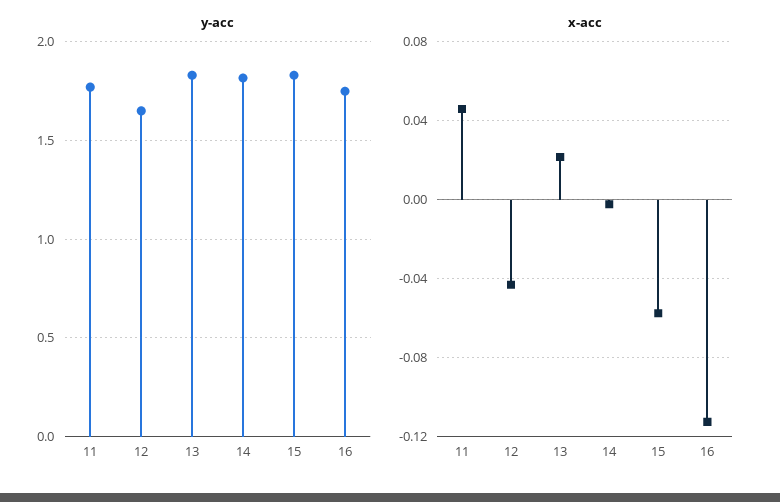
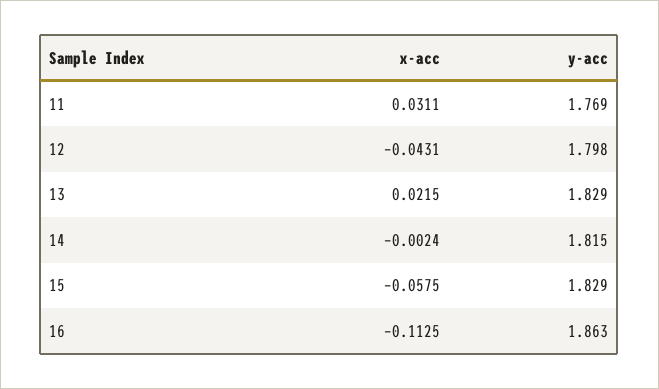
y-acc, 12: 1.65 -> 1.798
y-acc, 16: 1.75 -> 1.863
x-acc, 11: 0.045 -> 0.0311

